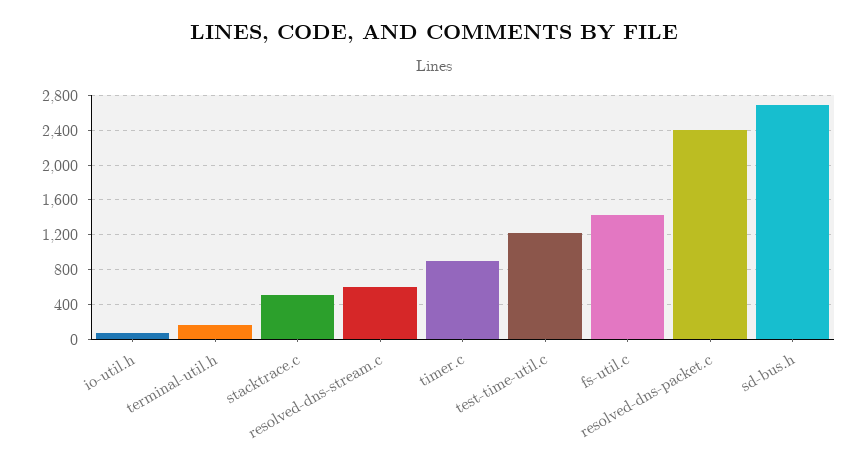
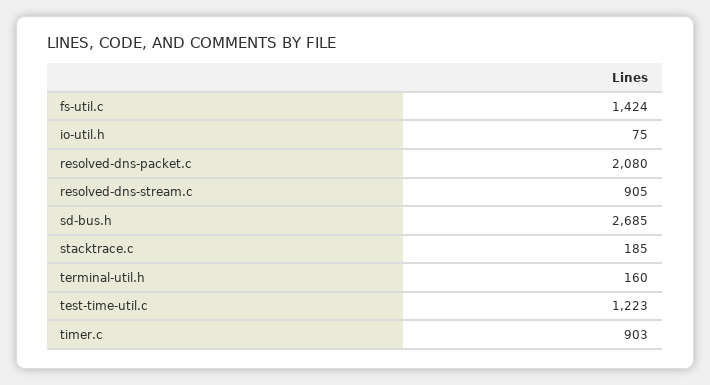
stacktrace.c: 500 -> 185
resolved-dns-stream.c: 600 -> 905
resolved-dns-packet.c: 2400 -> 2080

